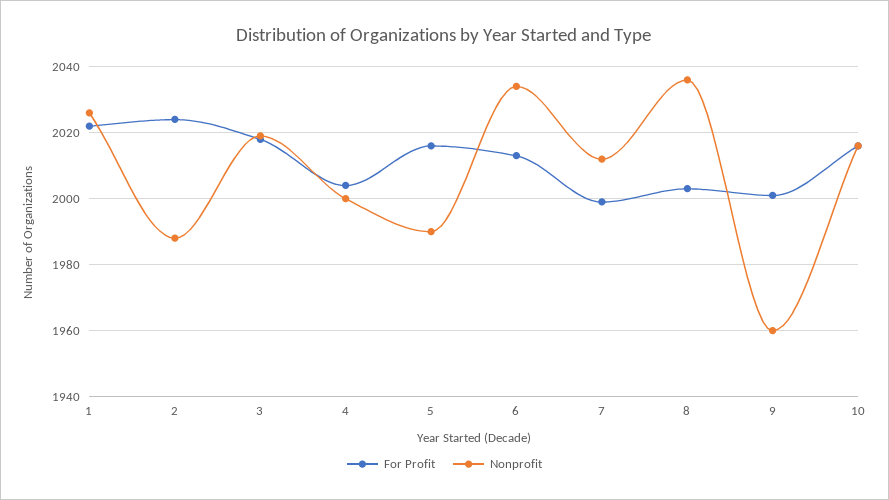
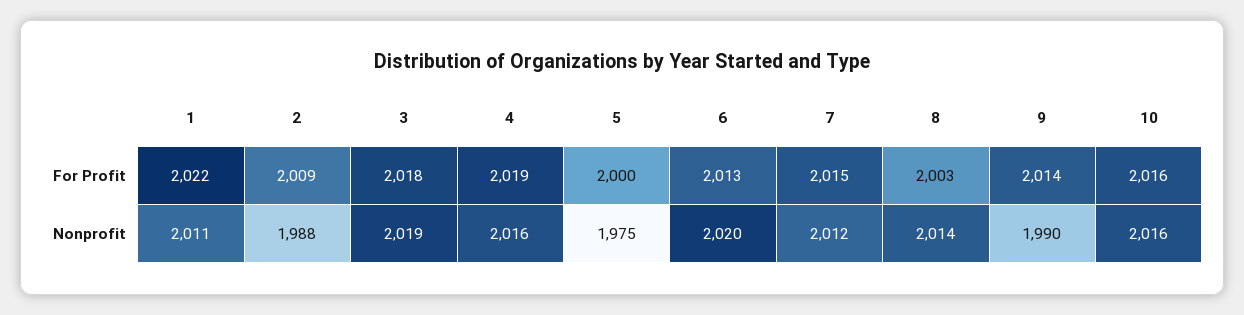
Nonprofit, 1: 2025 -> 2011
For Profit, 2: 2025 -> 2009
For Profit, 4: 2005 -> 2019
Nonprofit, 4: 2000 -> 2016
For Profit, 5: 2015 -> 2000
Nonprofit, 5: 1990 -> 1975
Nonprofit, 6: 2035 -> 2020
For Profit, 7: 2000 -> 2015
Nonprofit, 8: 2035 -> 2014
For Profit, 9: 2000 -> 2014
Nonprofit, 9: 1960 -> 1990

